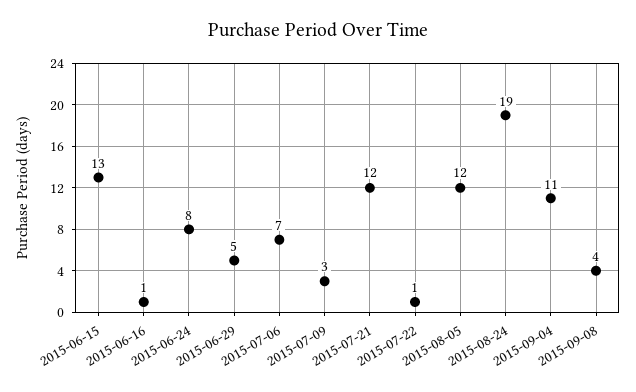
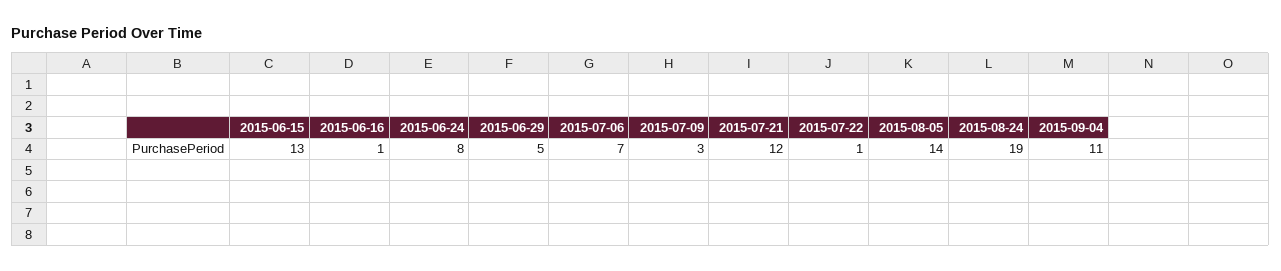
2015-08-05: 12 -> 14
2015-09-08: 4 -> none

